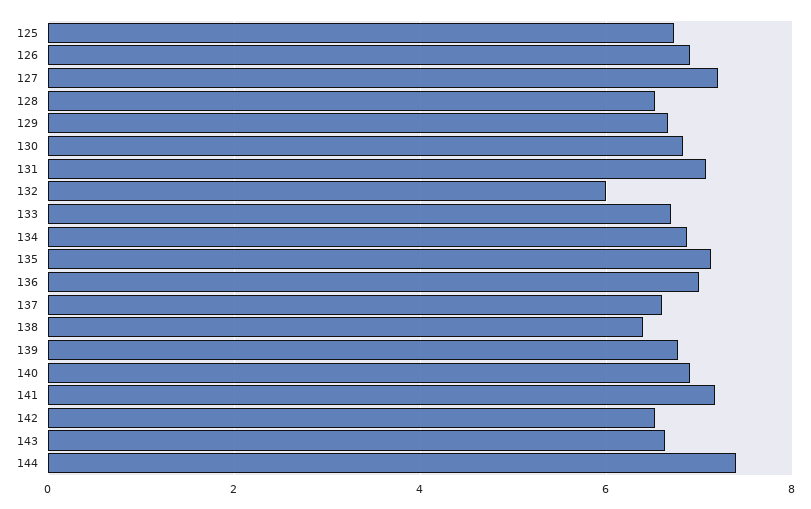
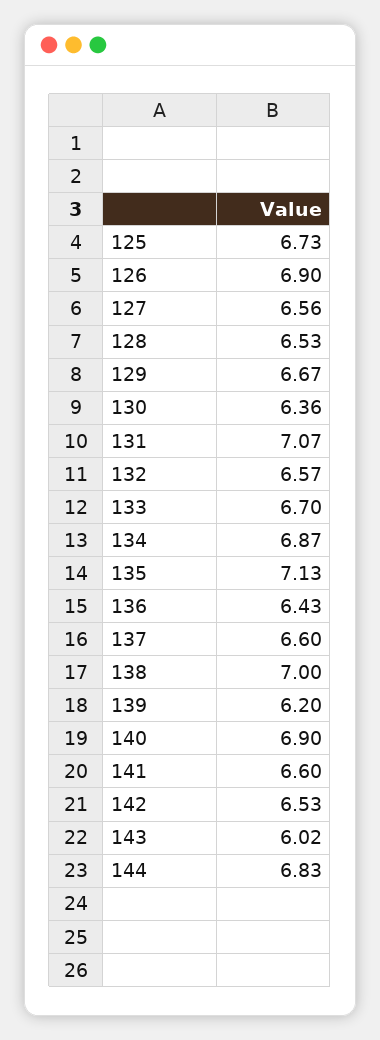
127: 7.2 -> 6.56
130: 6.8 -> 6.36
132: 6 -> 6.57
136: 7 -> 6.43
138: 6.4 -> 7
139: 6.8 -> 6.2
141: 7.2 -> 6.6
143: 6.6 -> 6.02
144: 7.4 -> 6.83

